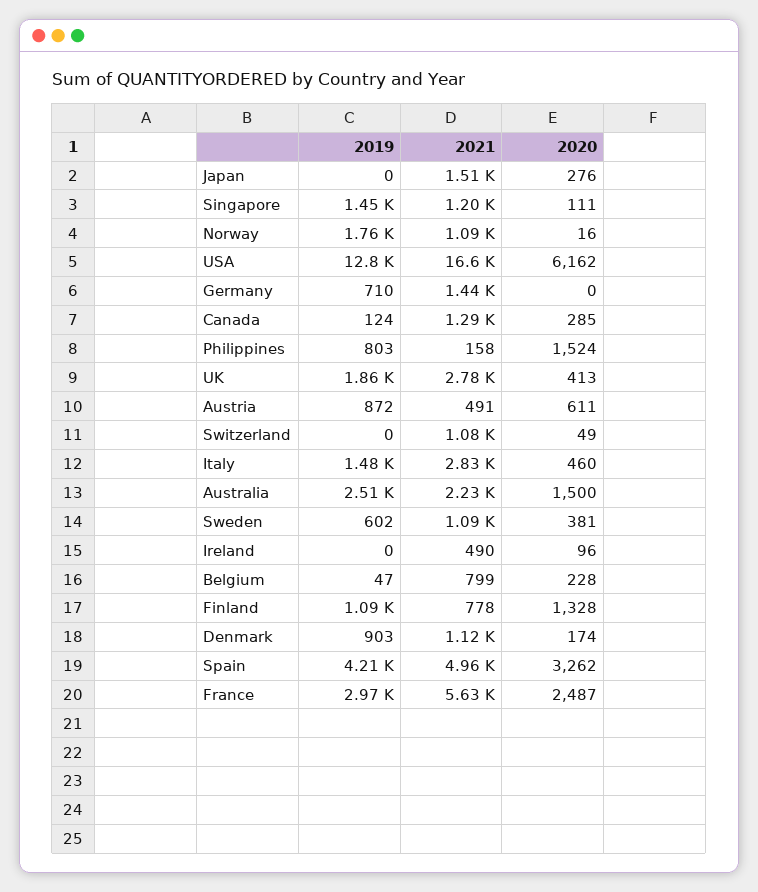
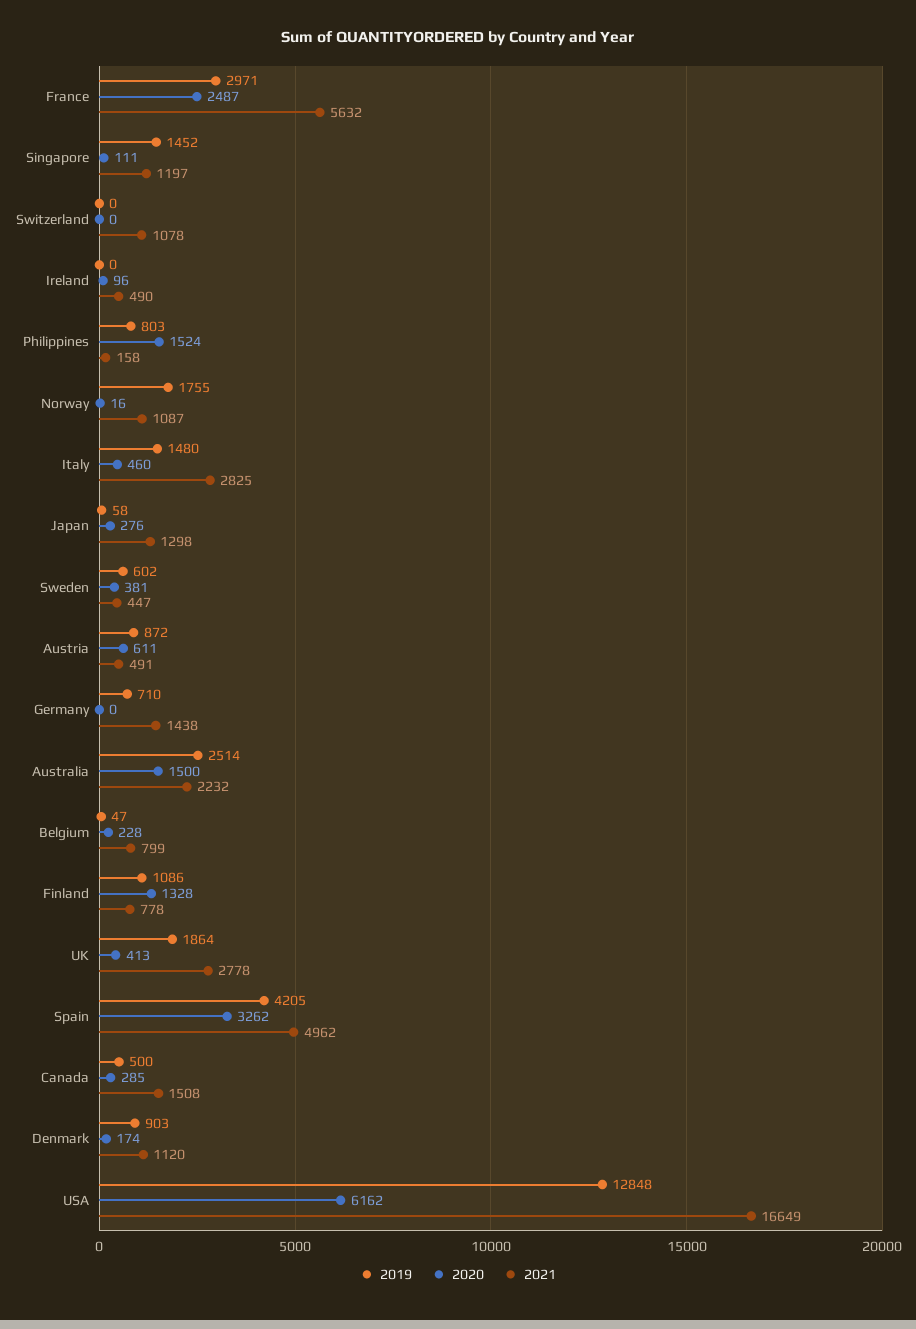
2019, Japan: 0 -> 58
2021, Japan: 1510 -> 1298
2019, Canada: 124 -> 500
2021, Canada: 1290 -> 1508
2020, Switzerland: 49 -> 0
2021, Sweden: 1090 -> 447

